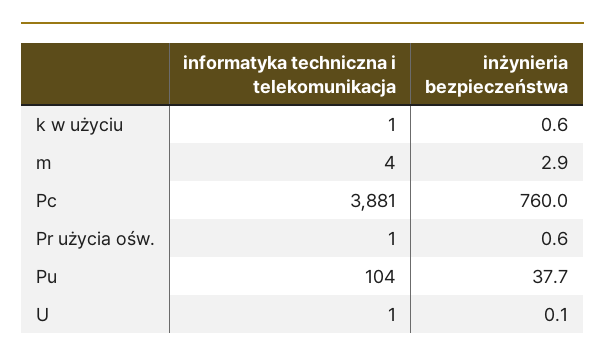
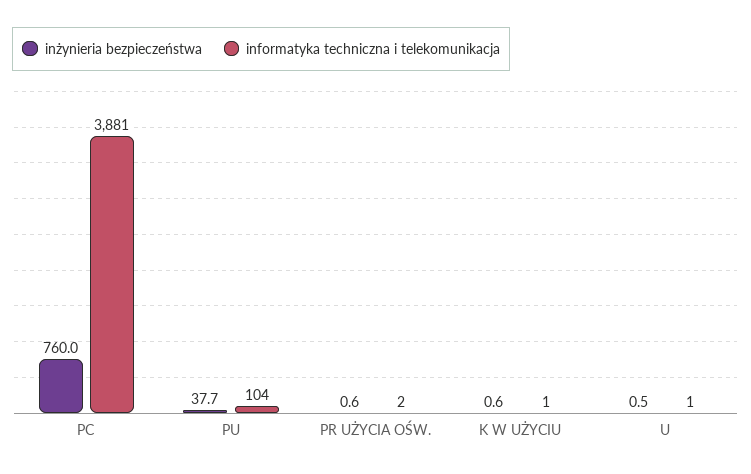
informatyka techniczna i telekomunikacja, m: 4 -> none
inżynieria bezpieczeństwa, m: 2.9 -> none
informatyka techniczna i telekomunikacja, Pr użycia ośw.: 1 -> 2
inżynieria bezpieczeństwa, U: 0.1 -> 0.5

